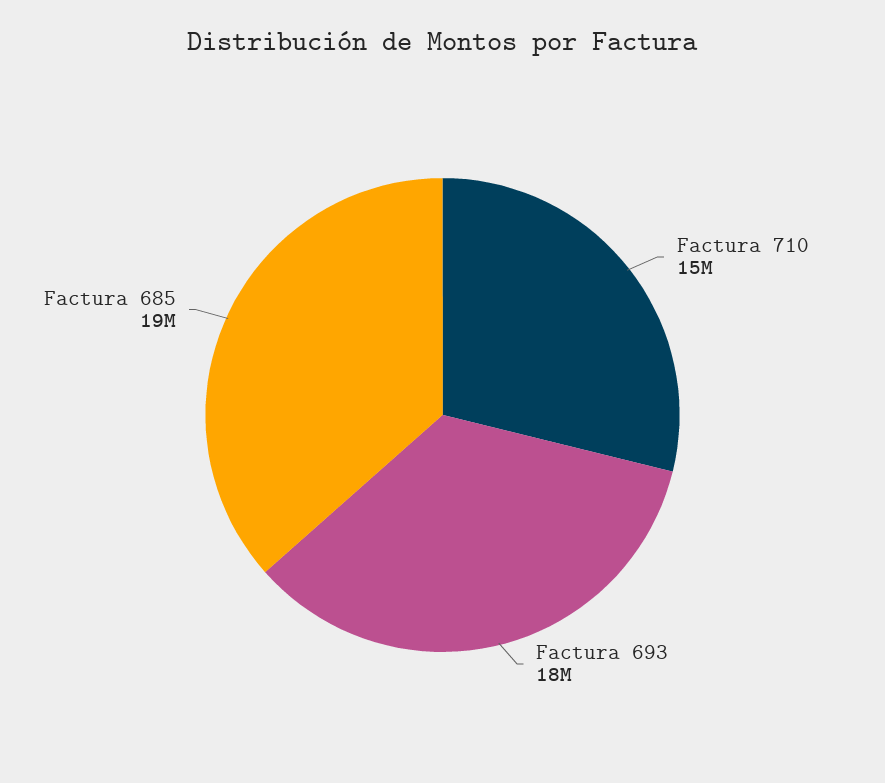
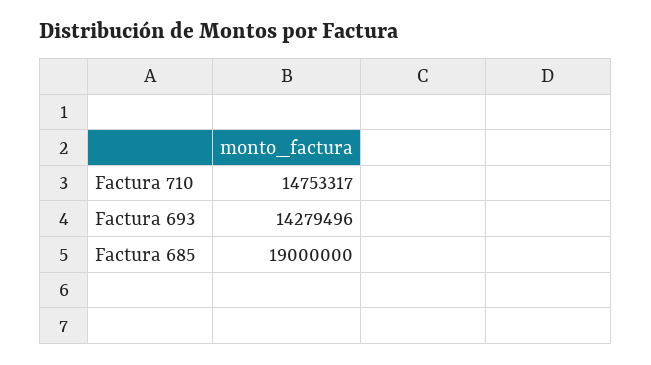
Factura 693: 18000000 -> 14279496

